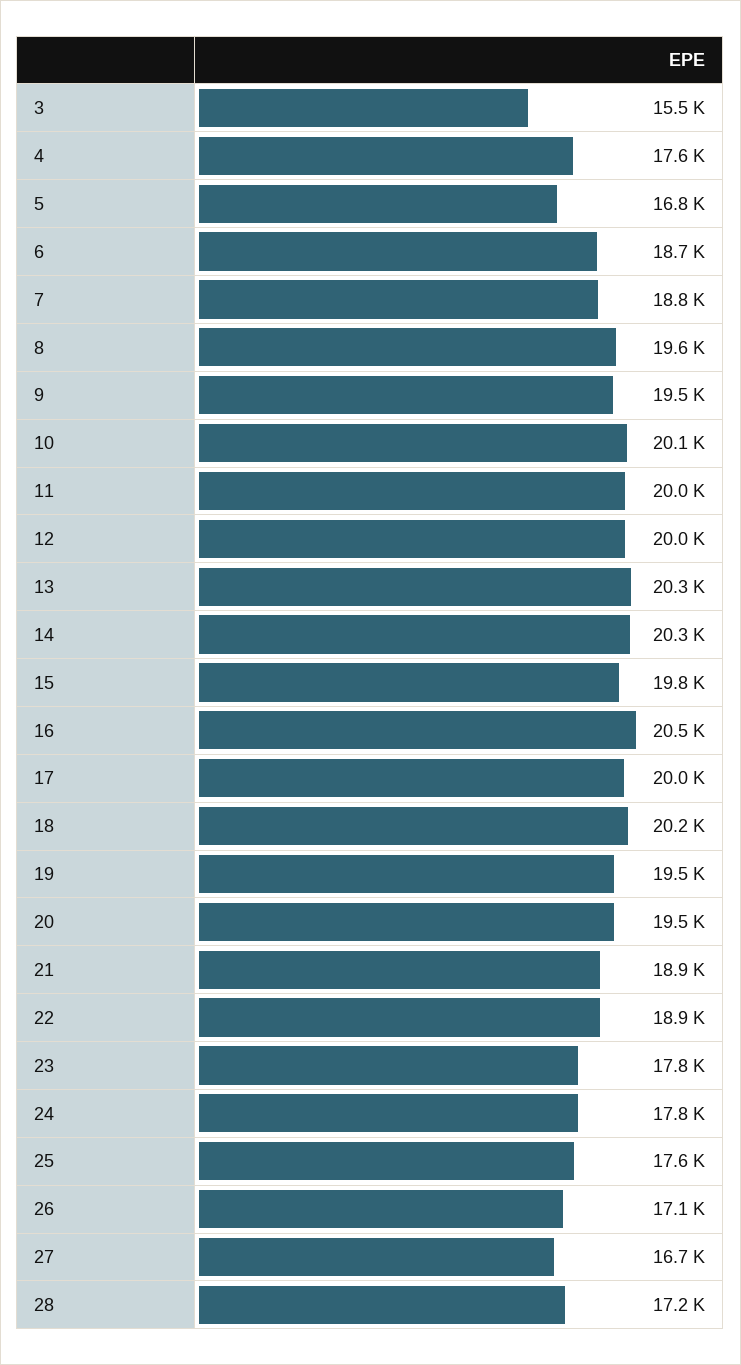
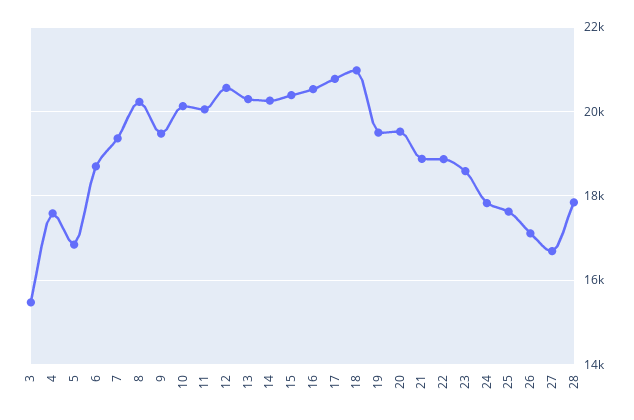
7: 18800 -> 19400
8: 19600 -> 20200
12: 20000 -> 20600
15: 19800 -> 20400
17: 20000 -> 20800
18: 20200 -> 21000
23: 17800 -> 18600
28: 17200 -> 17800

